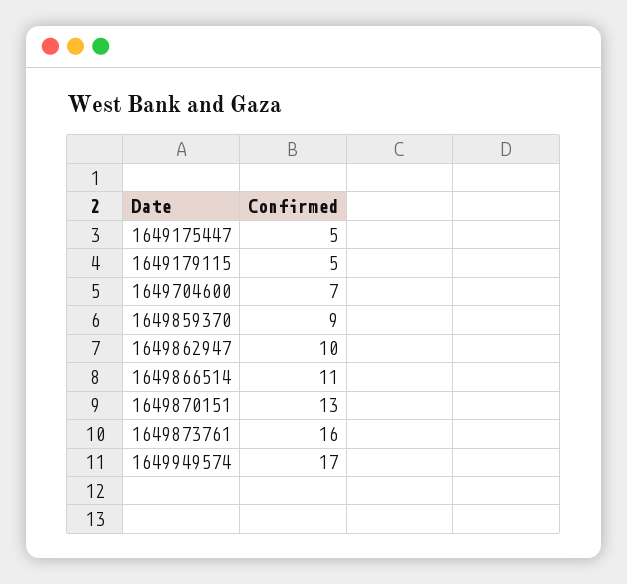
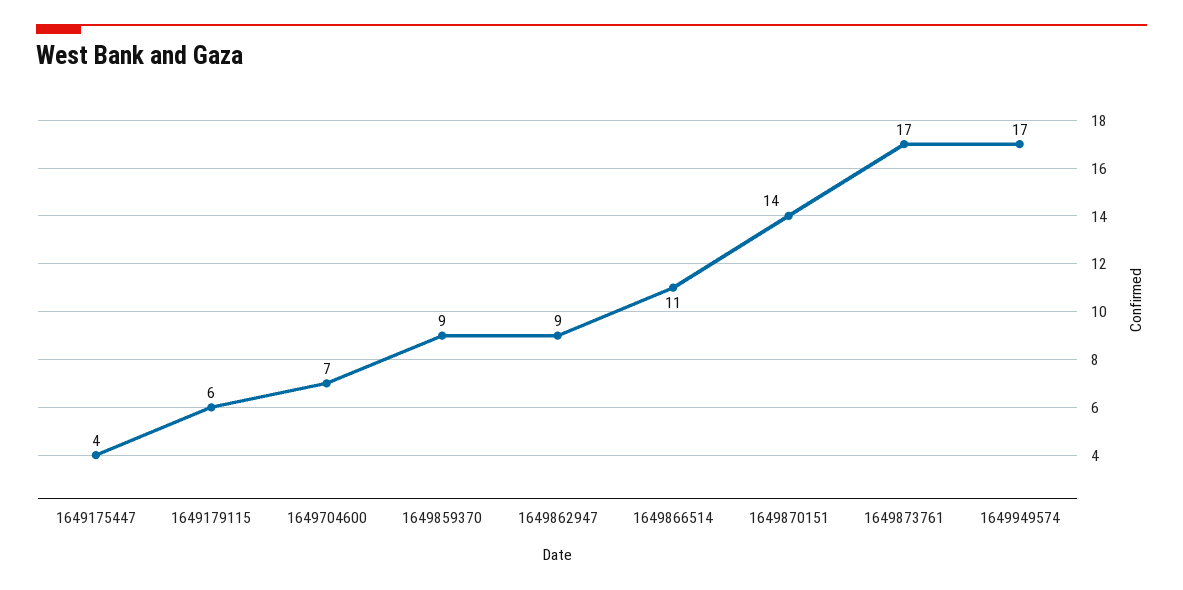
1649175447: 5 -> 4
1649179115: 5 -> 6
1649862947: 10 -> 9
1649870151: 13 -> 14
1649873761: 16 -> 17

